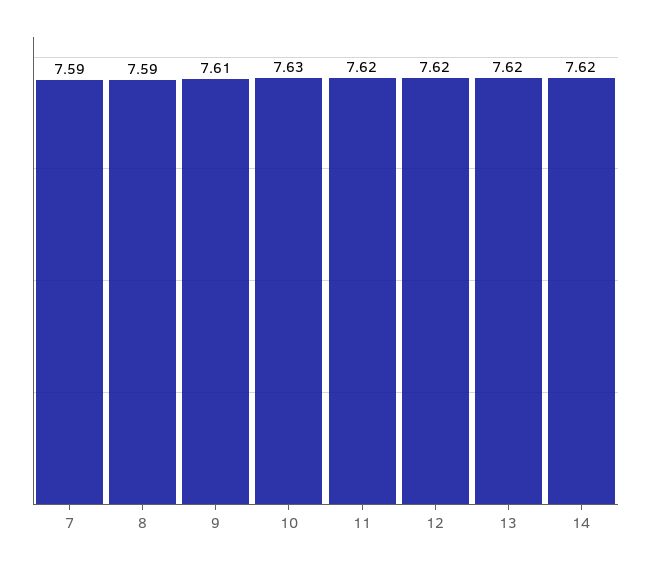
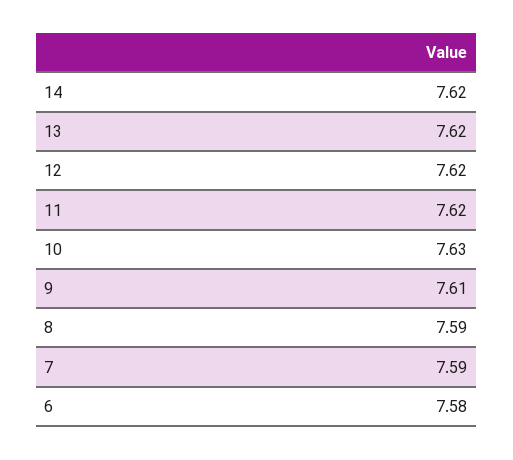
6: none -> 7.58

